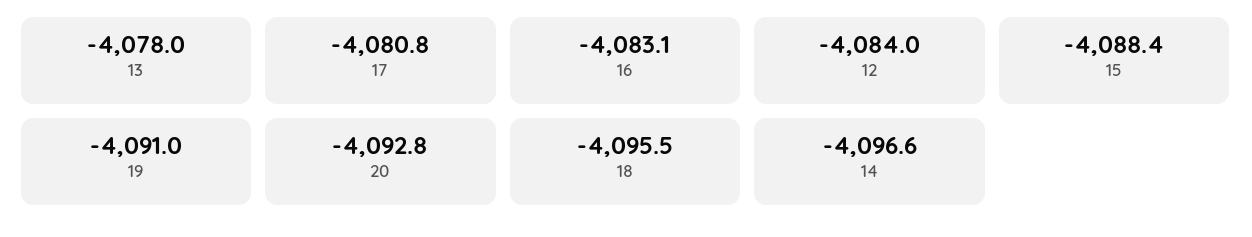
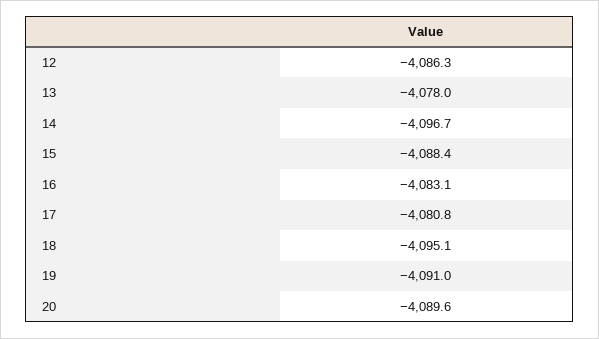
12: -4084 -> -4086.3
20: -4092.8 -> -4089.6
18: -4095.5 -> -4095.1
14: -4096.6 -> -4096.7

